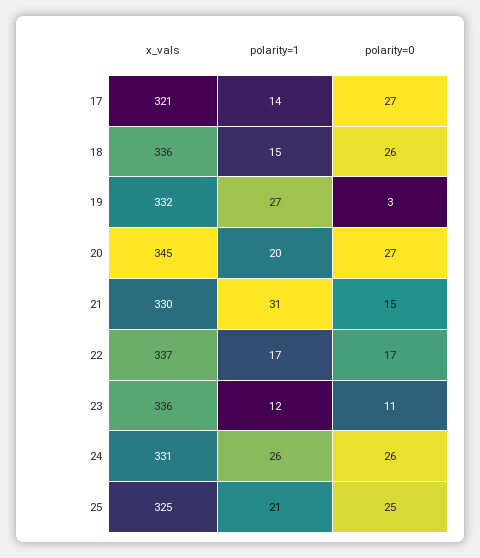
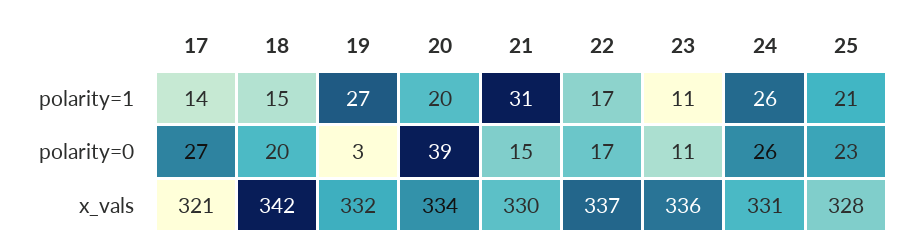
x_vals, 18: 336 -> 342
polarity=0, 18: 26 -> 20
x_vals, 20: 345 -> 334
polarity=0, 20: 27 -> 39
polarity=1, 23: 12 -> 11
x_vals, 25: 325 -> 328
polarity=0, 25: 25 -> 23

